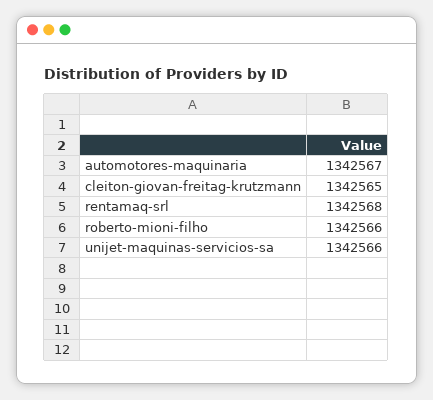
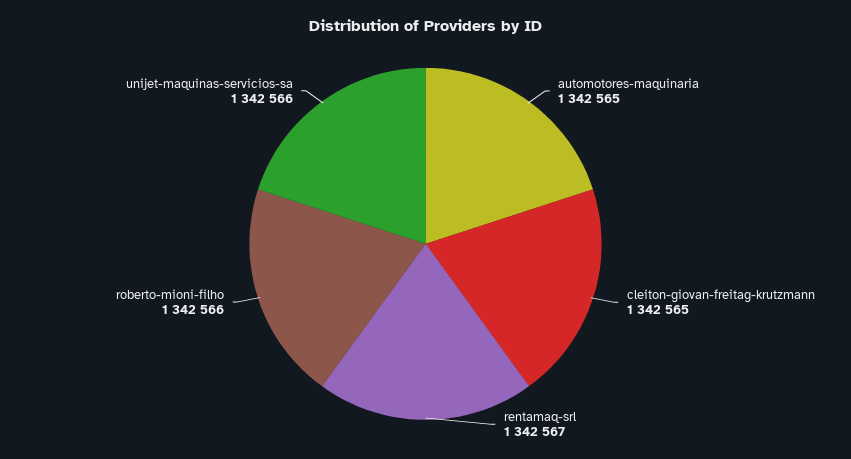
automotores-maquinaria: 1342567 -> 1342565
rentamaq-srl: 1342568 -> 1342567

